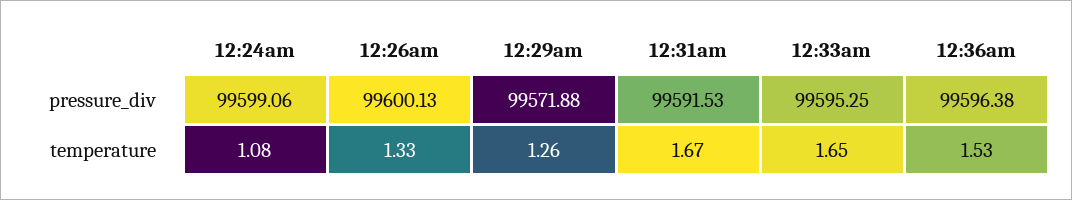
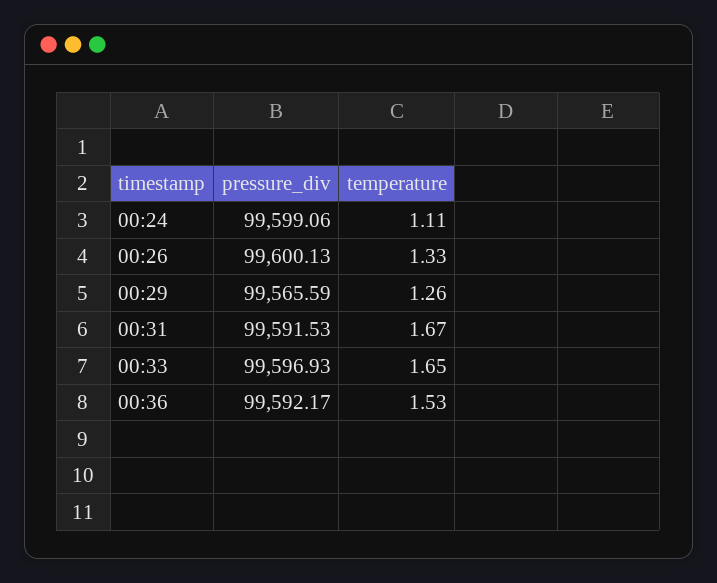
12:29am, pressure_div: 99571.88 -> 99565.59
12:33am, pressure_div: 99595.25 -> 99596.93
12:36am, pressure_div: 99596.38 -> 99592.17
12:24am, temperature: 1.08 -> 1.11

